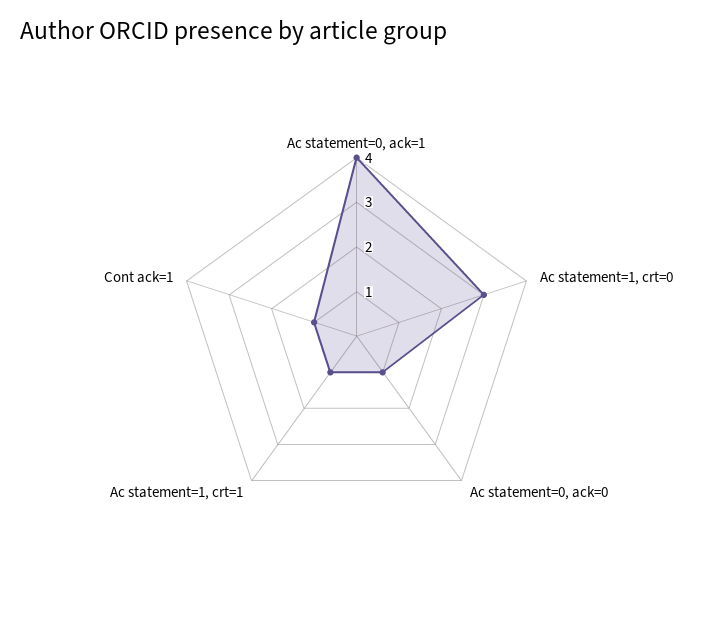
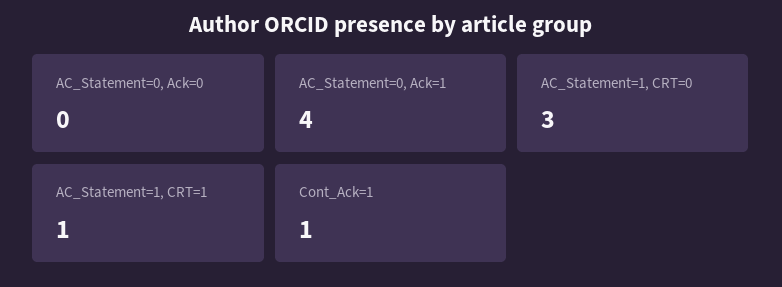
Ac statement=0, ack=0: 1 -> 0

